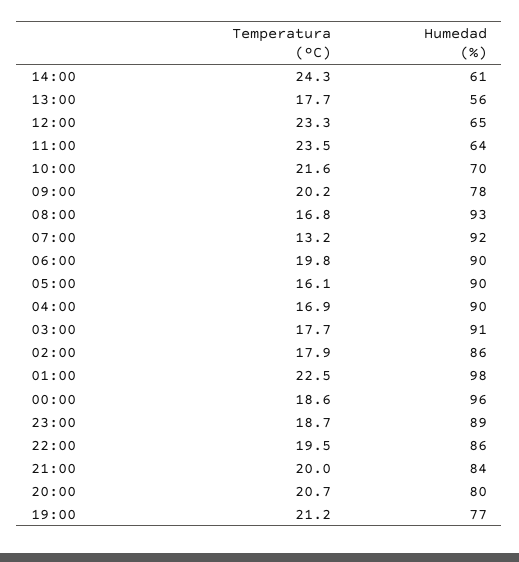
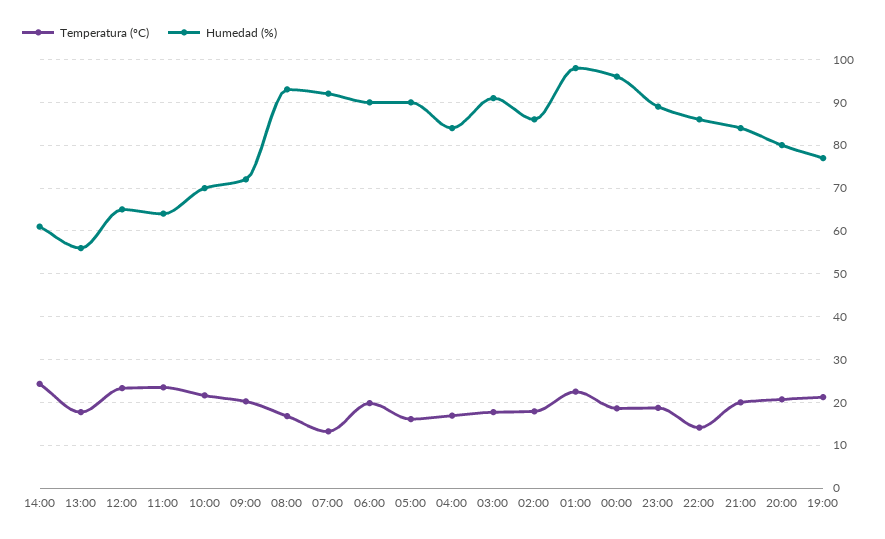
Humedad (%), 09:00: 78 -> 72
Humedad (%), 04:00: 90 -> 84
Temperatura (ºC), 22:00: 19.5 -> 14

